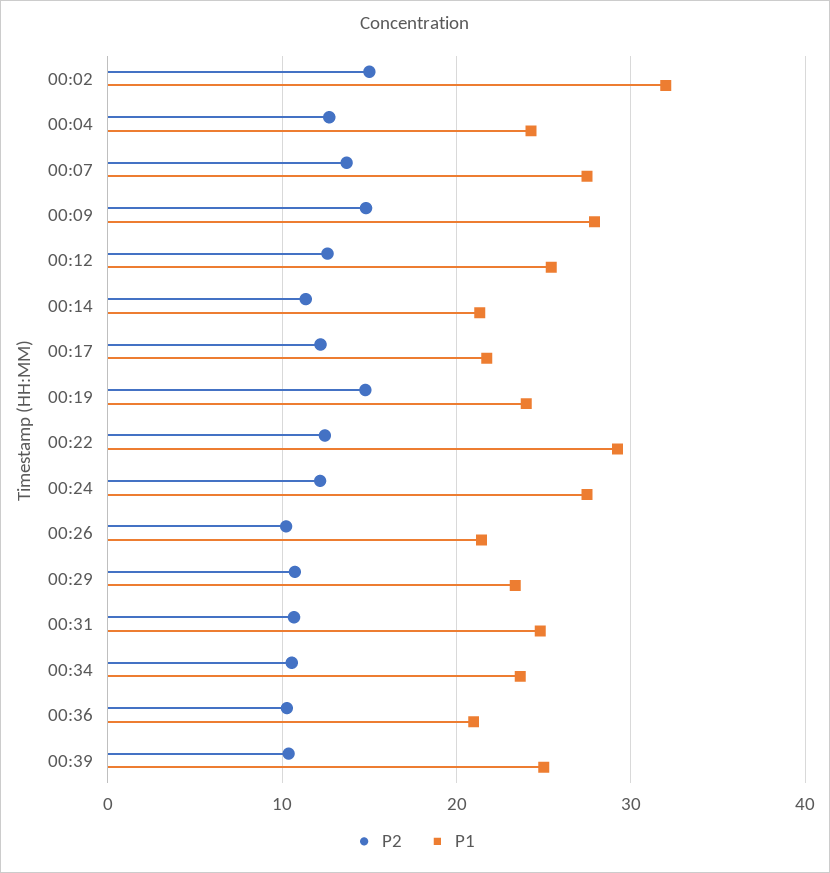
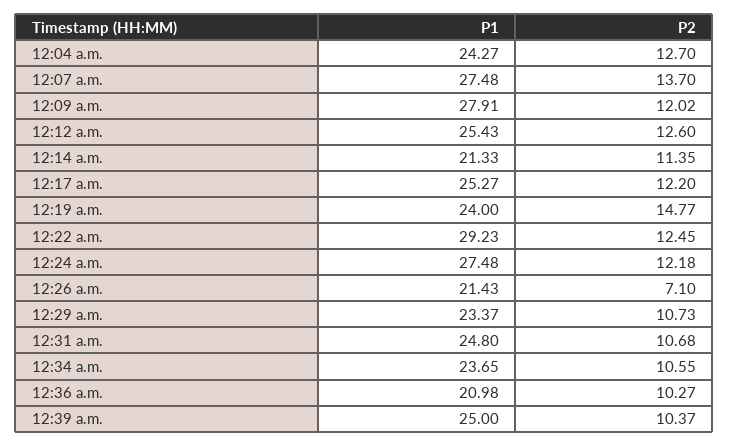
P2, 00:02: 15 -> none
P1, 00:02: 32 -> none
P2, 00:09: 15 -> 12.02
P1, 00:17: 22 -> 25.27
P2, 00:26: 10 -> 7.1

